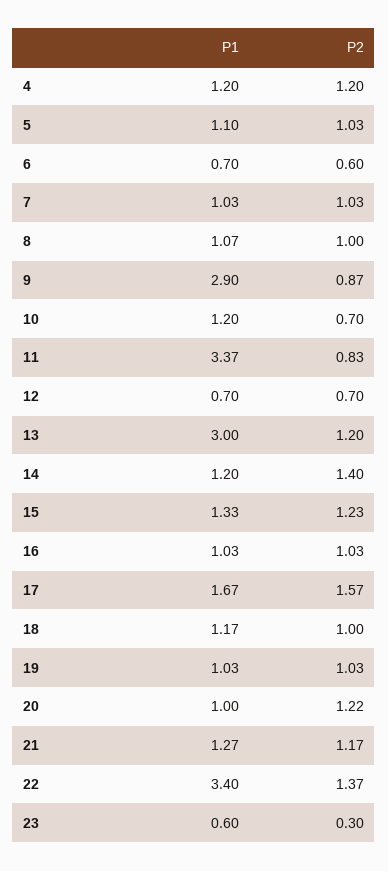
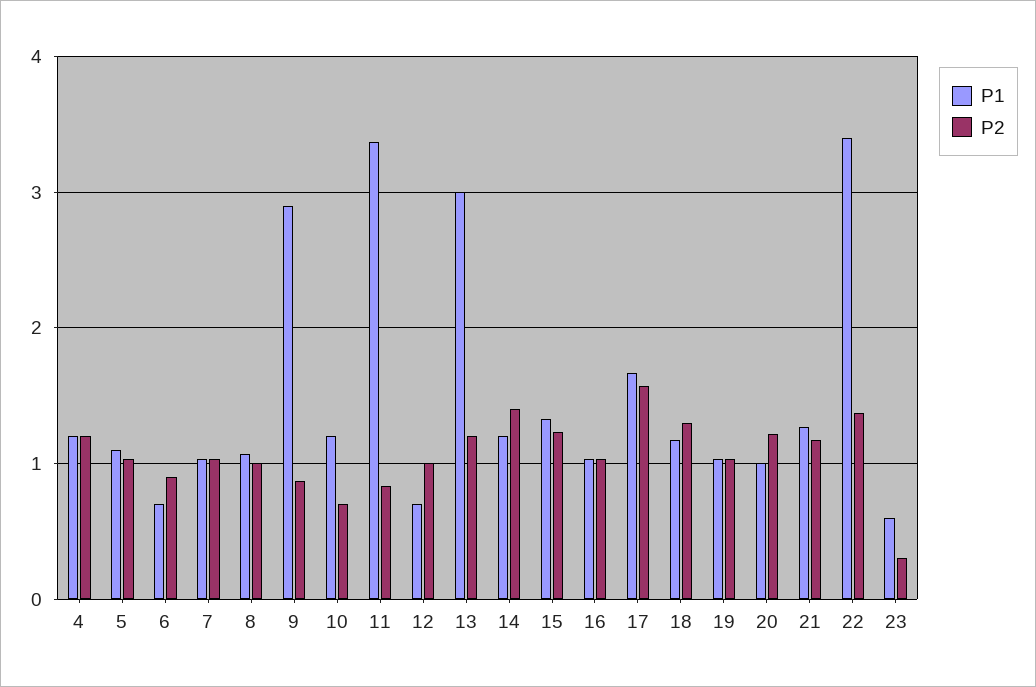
P2, 6: 0.6 -> 0.9
P2, 12: 0.7 -> 1
P2, 18: 1 -> 1.3

